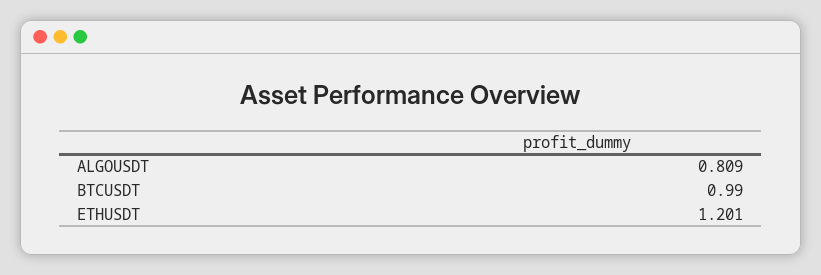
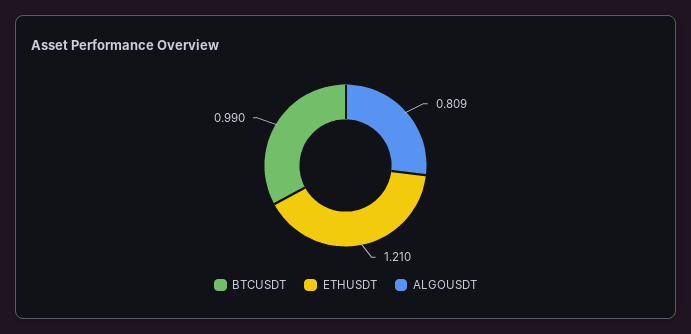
ETHUSDT: 1.201 -> 1.21

